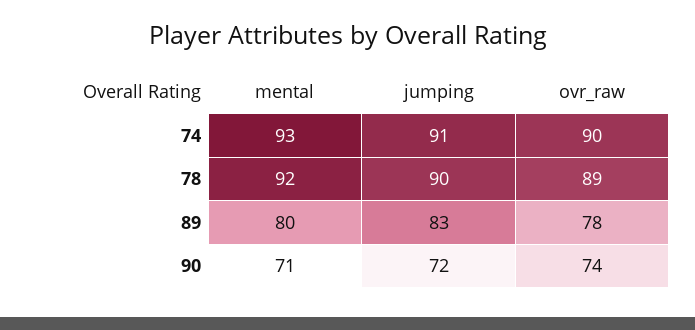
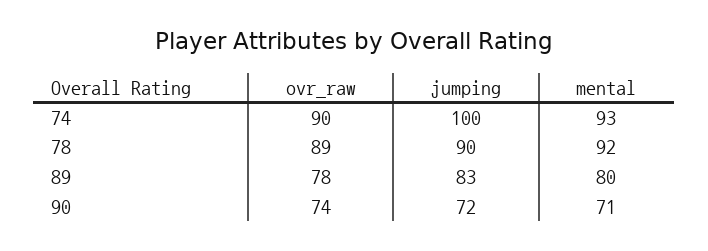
jumping, 74: 91 -> 100

